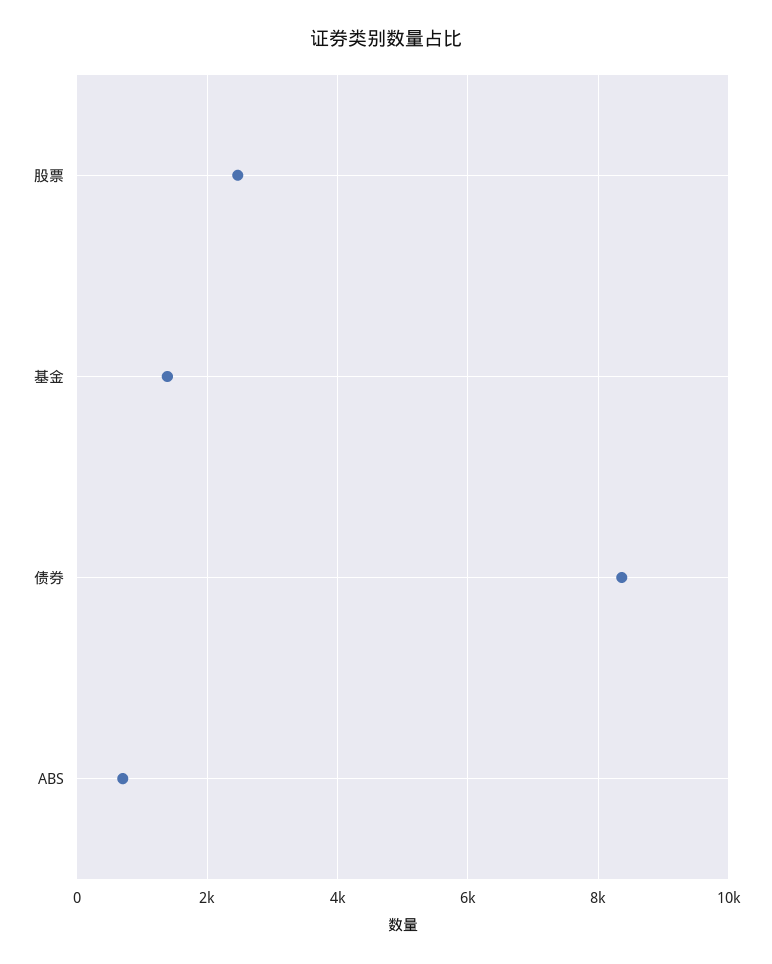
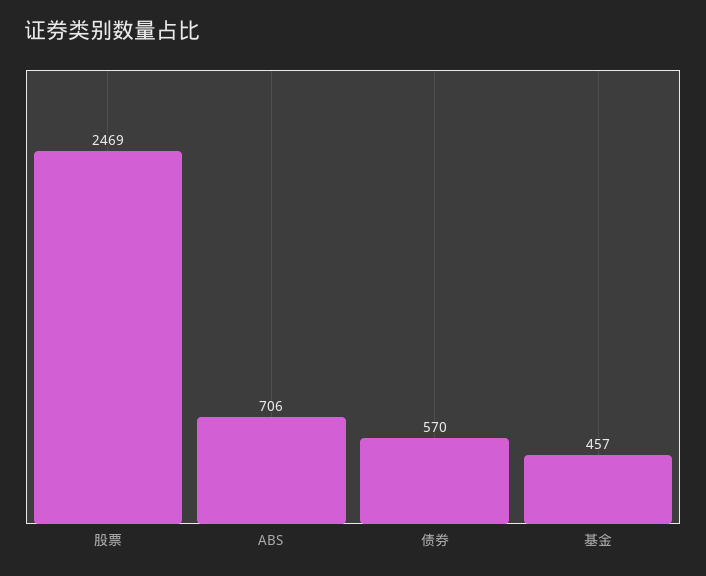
基金: 1400 -> 457
债券: 8400 -> 570

